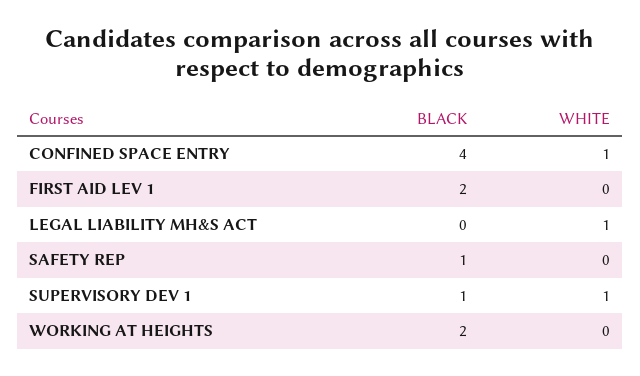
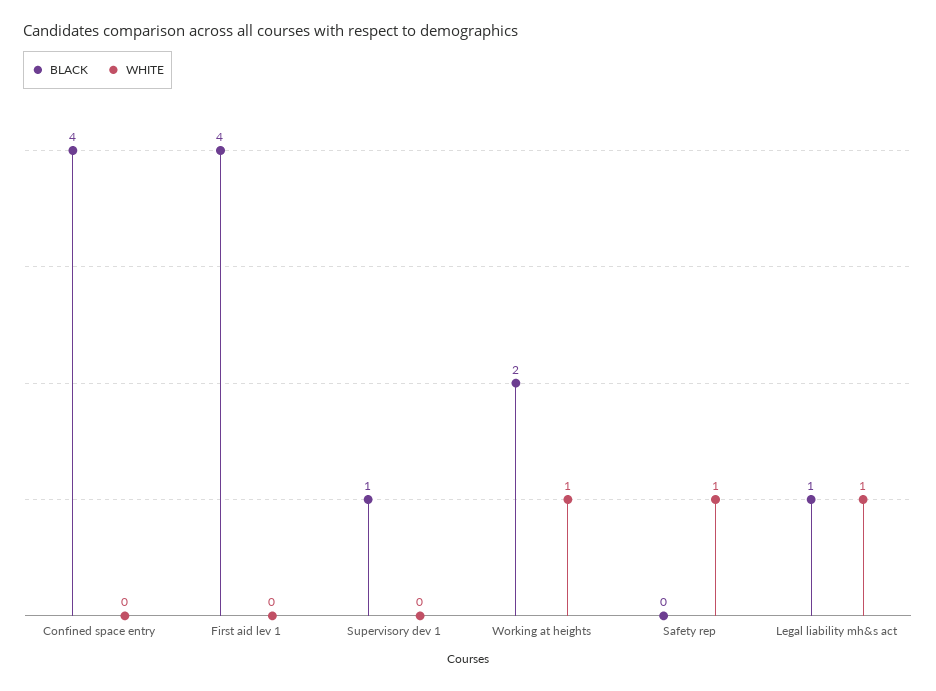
WHITE, CONFINED SPACE ENTRY: 1 -> 0
BLACK, FIRST AID LEV 1: 2 -> 4
BLACK, LEGAL LIABILITY MH&S ACT: 0 -> 1
BLACK, SAFETY REP: 1 -> 0
WHITE, SAFETY REP: 0 -> 1
WHITE, SUPERVISORY DEV 1: 1 -> 0
WHITE, WORKING AT HEIGHTS: 0 -> 1

